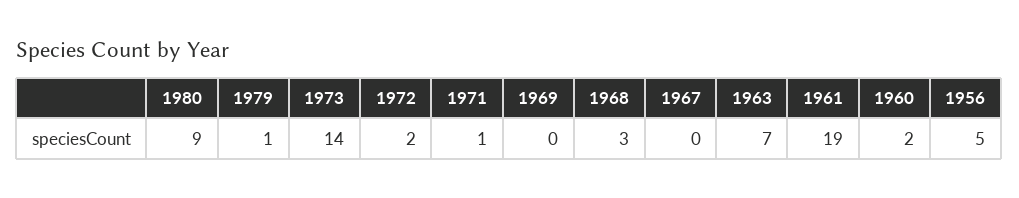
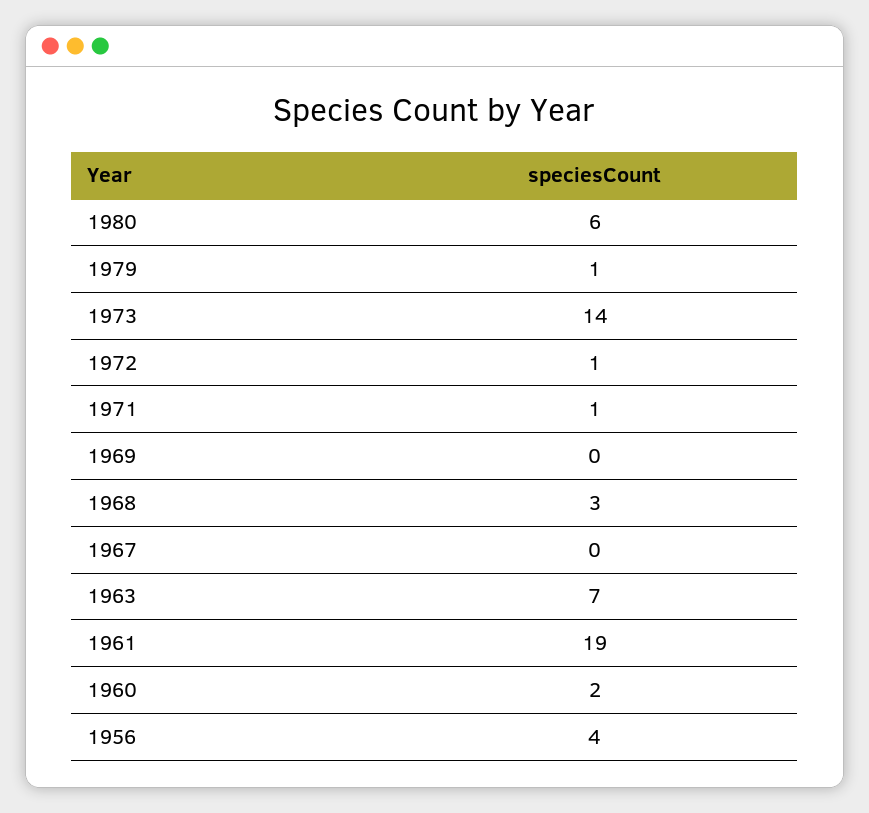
1980: 9 -> 6
1972: 2 -> 1
1956: 5 -> 4

